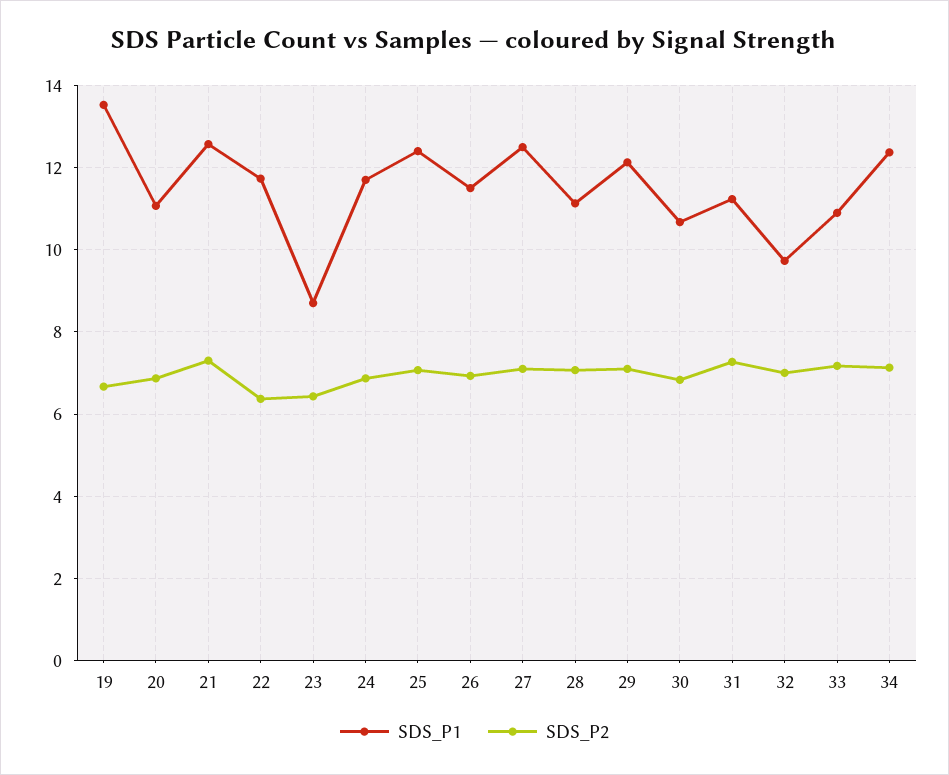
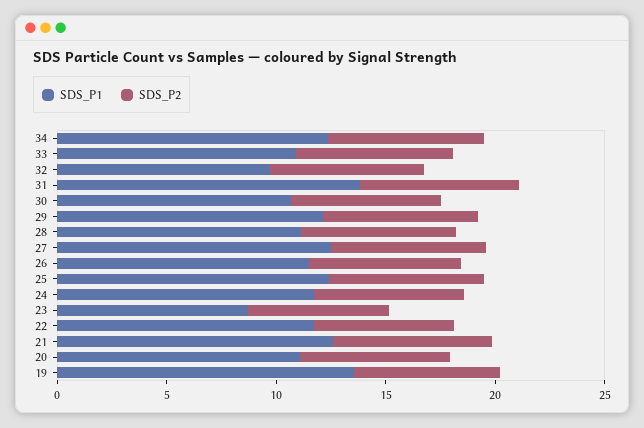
SDS_P1, 31: 11.2 -> 14

